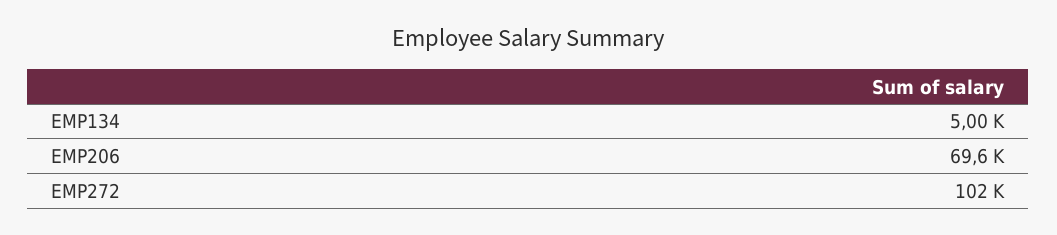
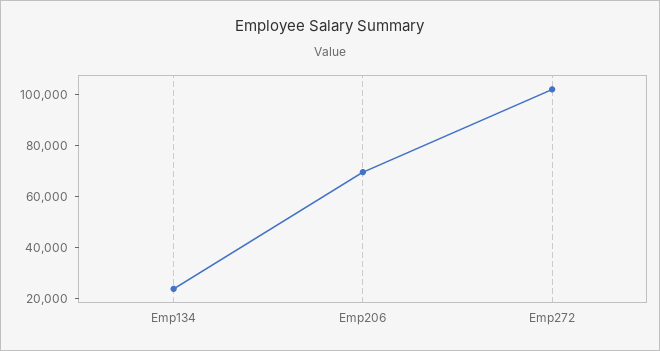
EMP134: 5000 -> 25000

